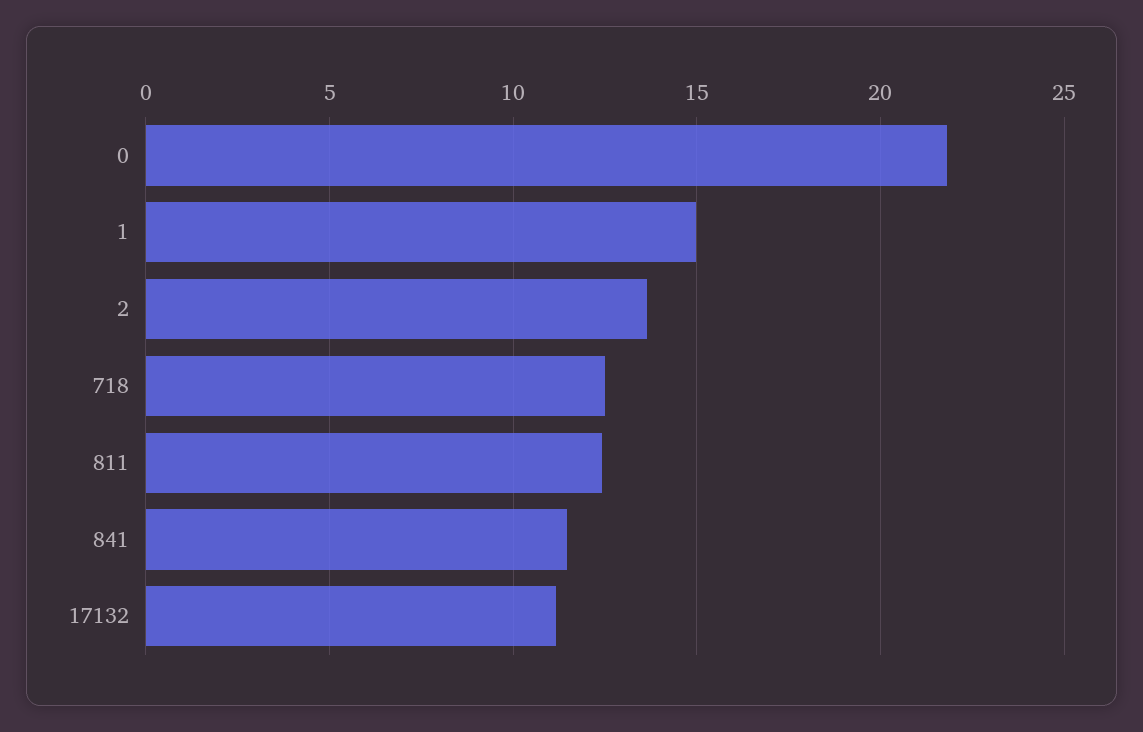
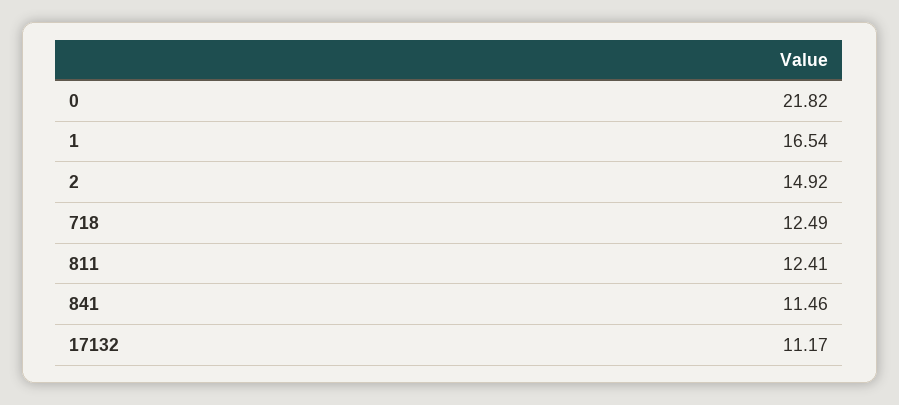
1: 15 -> 16.54
2: 13.5 -> 14.92

